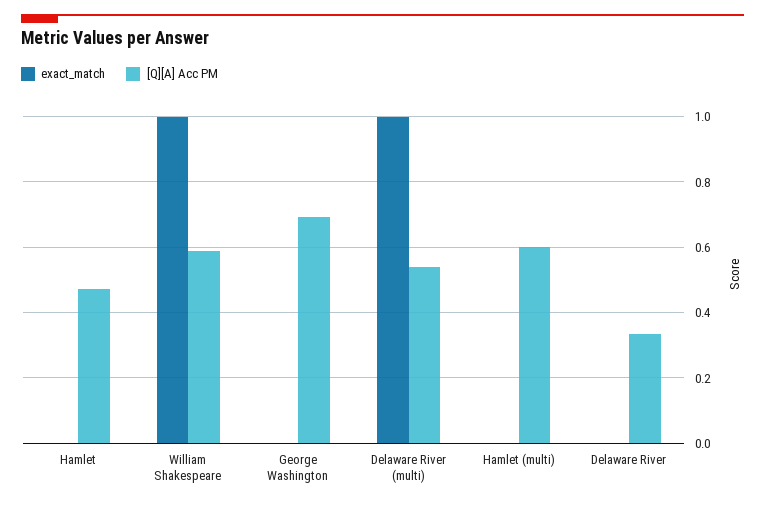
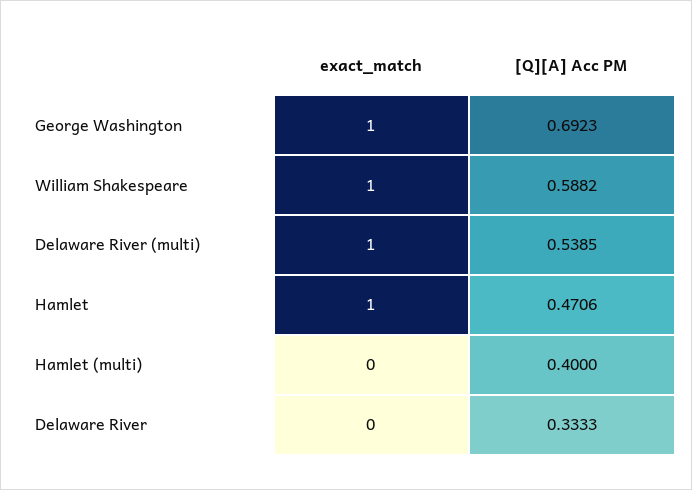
exact_match, Hamlet: 0 -> 1
exact_match, George Washington: 0 -> 1
[Q][A] Acc PM, Hamlet (multi): 0.6 -> 0.4

